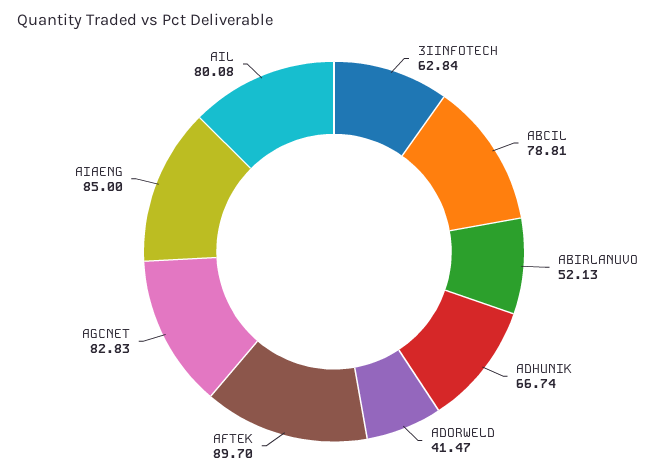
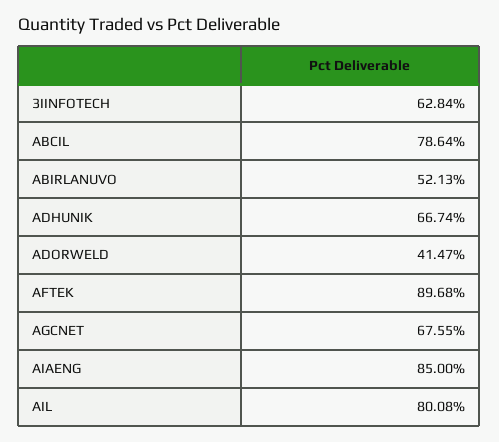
ABCIL: 78.81 -> 78.64
AFTEK: 89.7 -> 89.68
AGCNET: 82.83 -> 67.55

